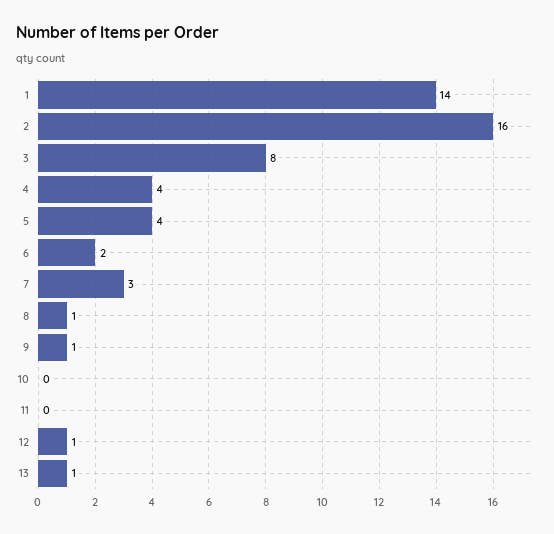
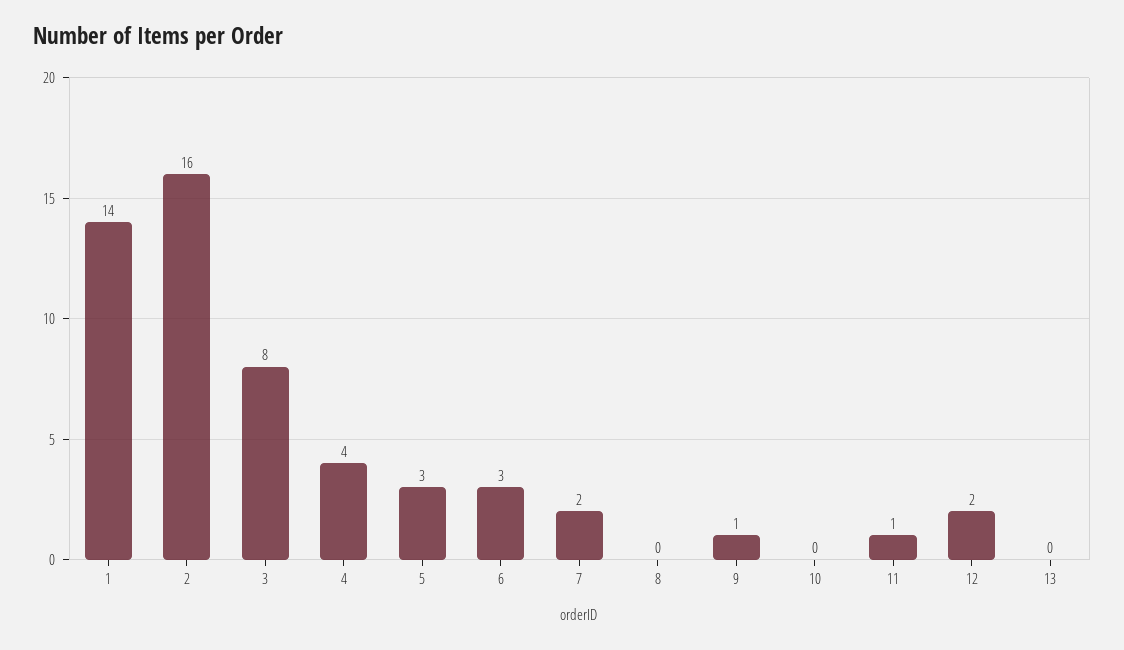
5: 4 -> 3
6: 2 -> 3
7: 3 -> 2
8: 1 -> 0
11: 0 -> 1
12: 1 -> 2
13: 1 -> 0

